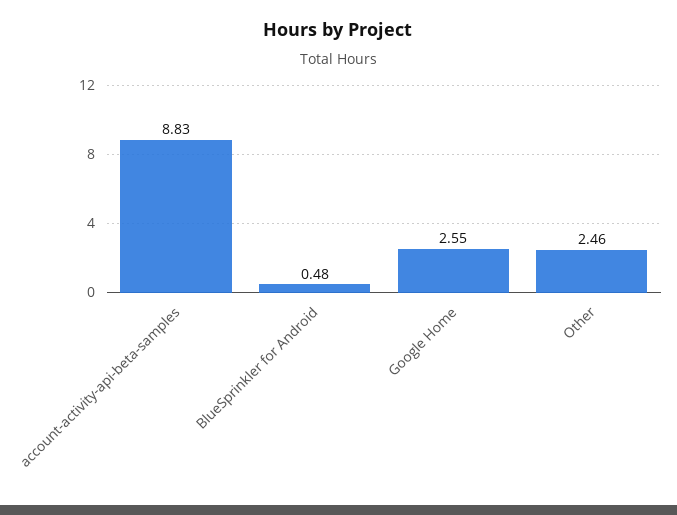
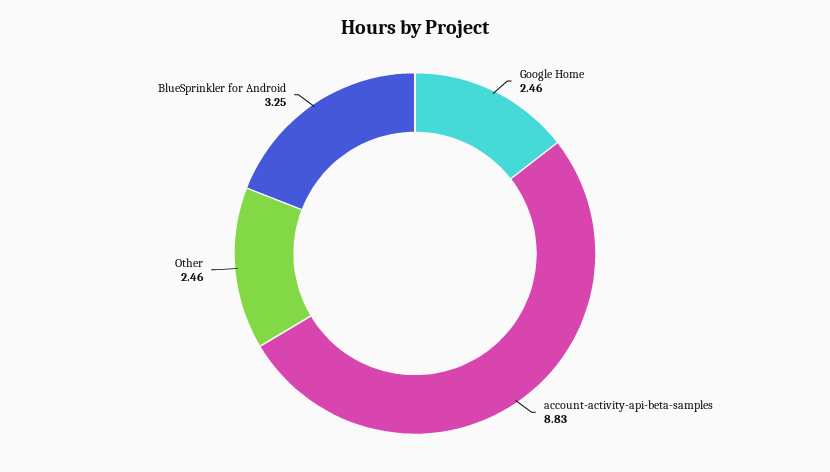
BlueSprinkler for Android: 0.48 -> 3.25
Google Home: 2.55 -> 2.46

